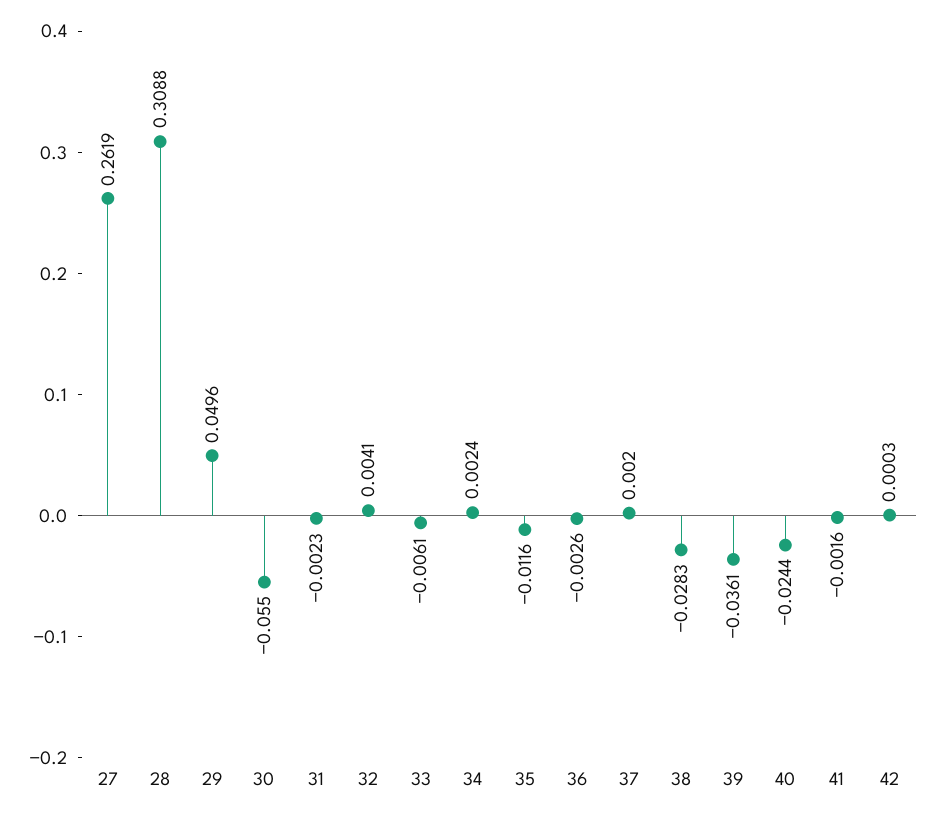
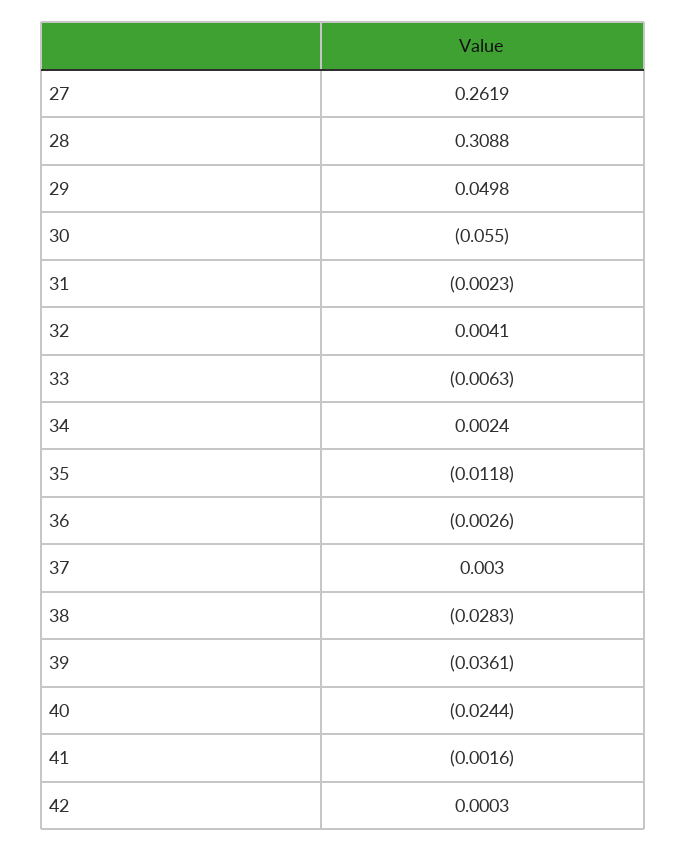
29: 0.0496 -> 0.0498
33: -0.0061 -> -0.0063
35: -0.0116 -> -0.0118
37: 0.002 -> 0.003

